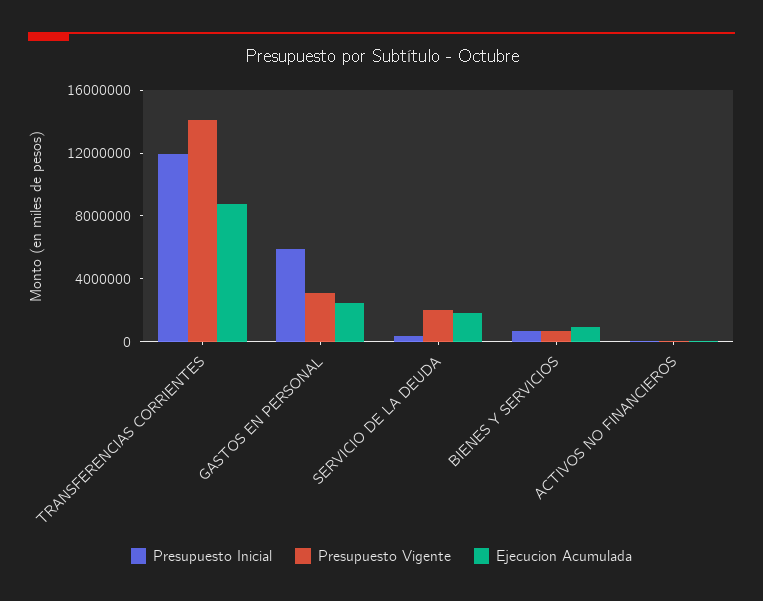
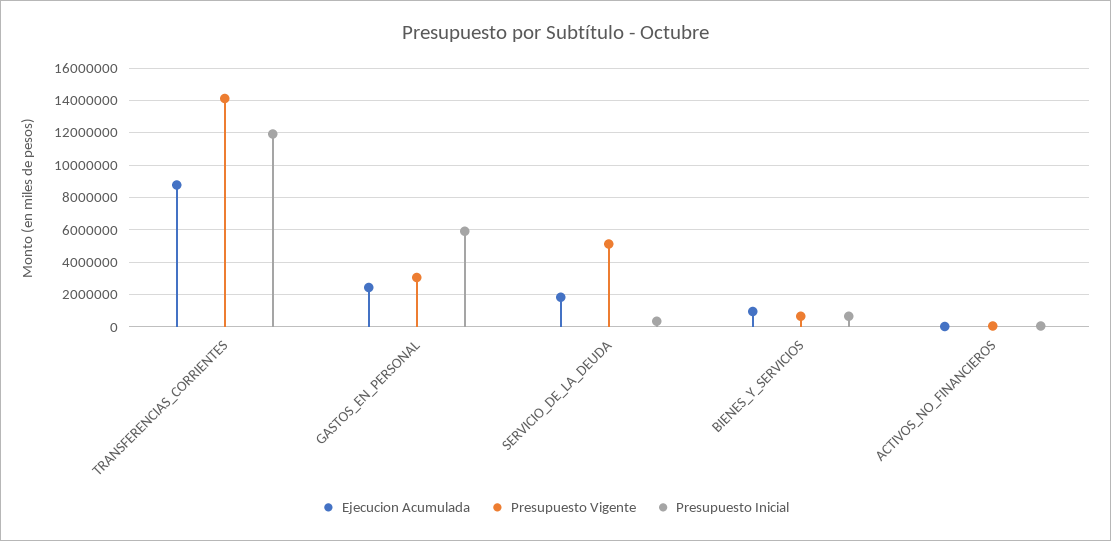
Presupuesto Vigente, SERVICIO DE LA DEUDA: 2000000 -> 5000000

